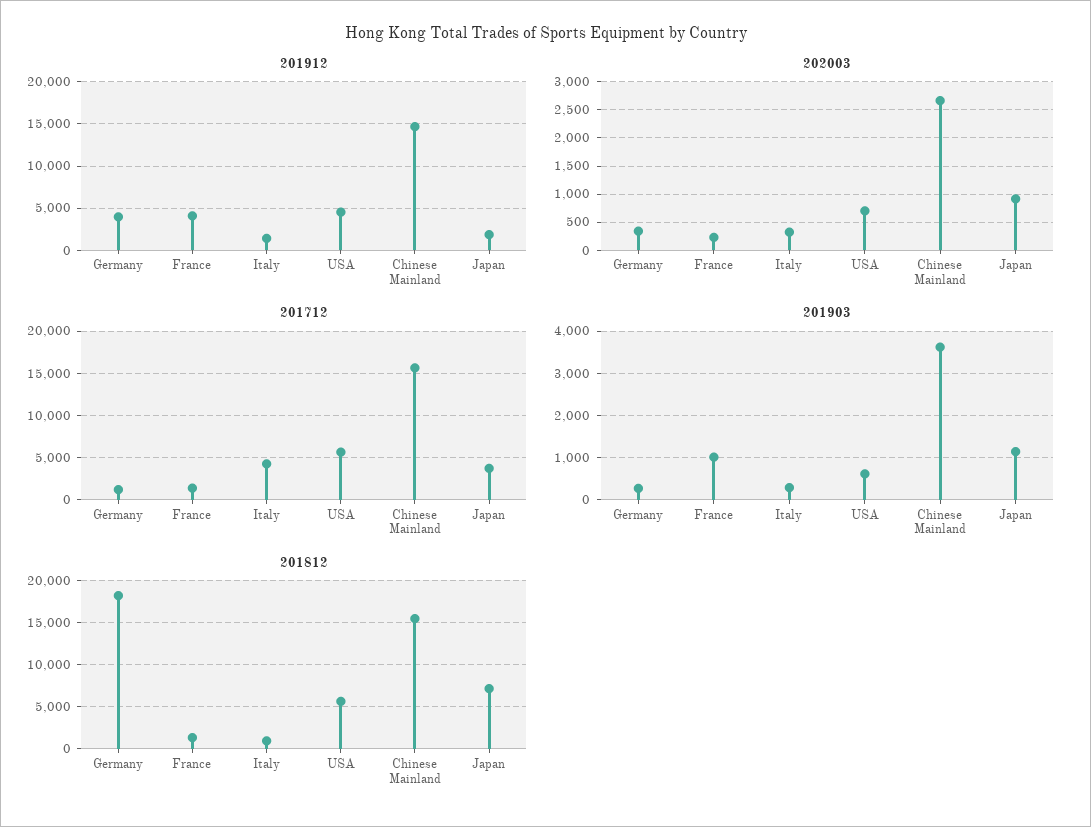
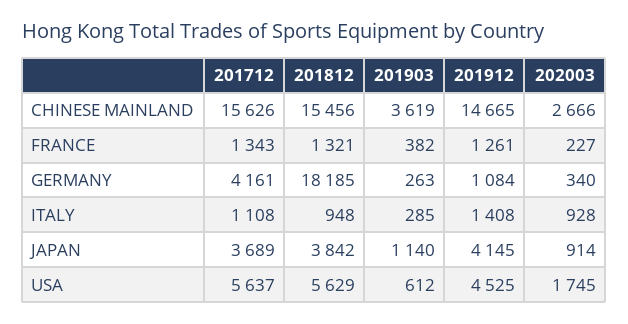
201912, Germany: 4000 -> 1084
201912, France: 4000 -> 1261
201912, Japan: 2000 -> 4145
202003, Italy: 250 -> 928
202003, USA: 750 -> 1745
201712, Germany: 1000 -> 4161
201712, Italy: 4000 -> 1108
201903, France: 1000 -> 382
201812, Japan: 7000 -> 3842

